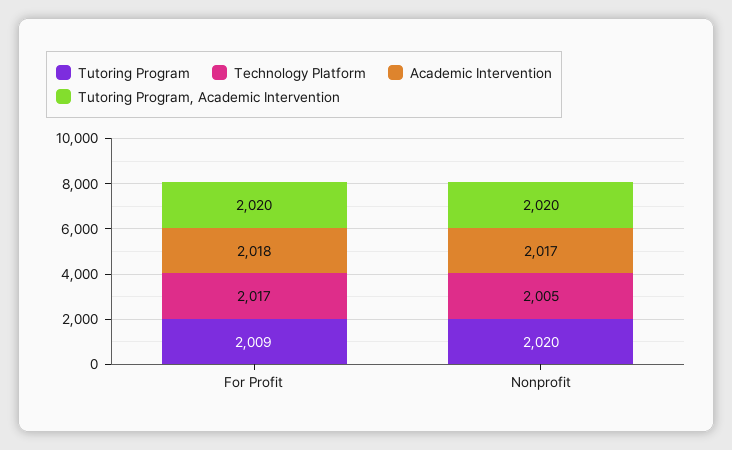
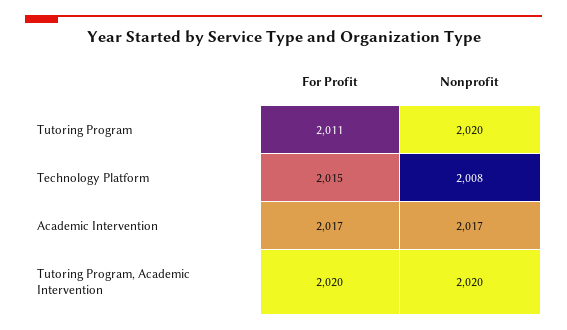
Tutoring Program, For Profit: 2009 -> 2011
Technology Platform, For Profit: 2017 -> 2015
Academic Intervention, For Profit: 2018 -> 2017
Technology Platform, Nonprofit: 2005 -> 2008

